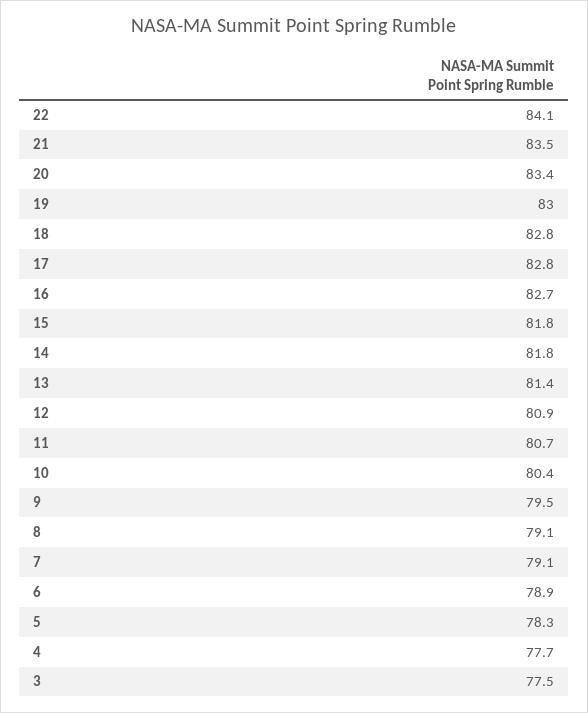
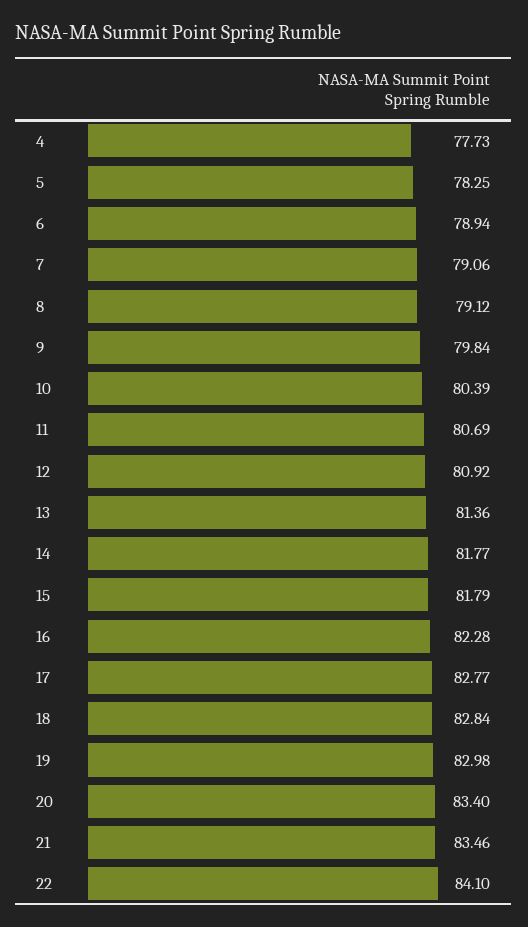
16: 82.7 -> 82.28
9: 79.5 -> 79.84
3: 77.5 -> none

